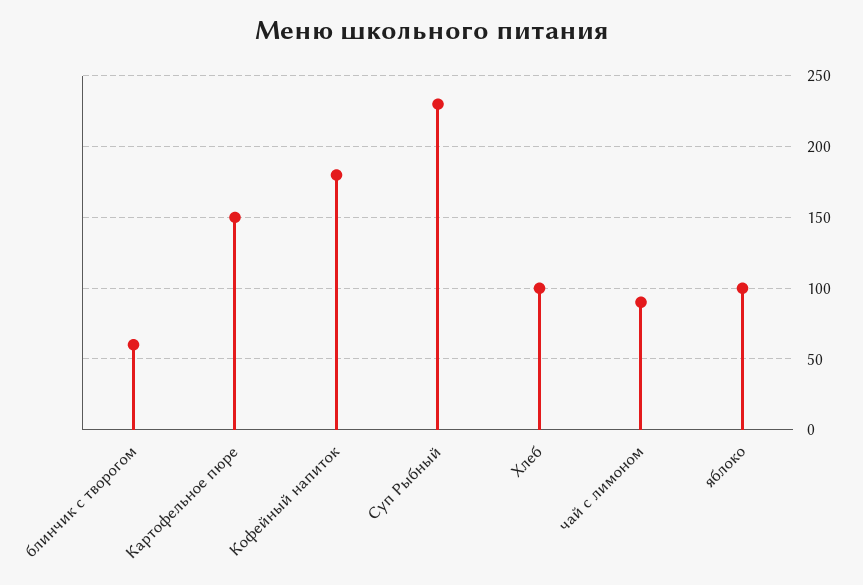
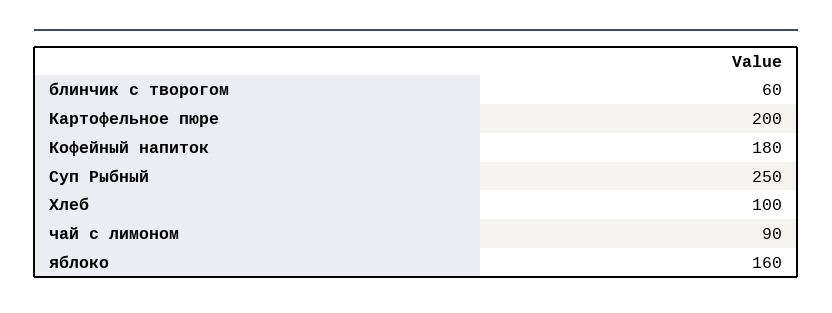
Картофельное пюре: 150 -> 200
Суп Рыбный: 230 -> 250
яблоко: 100 -> 160

